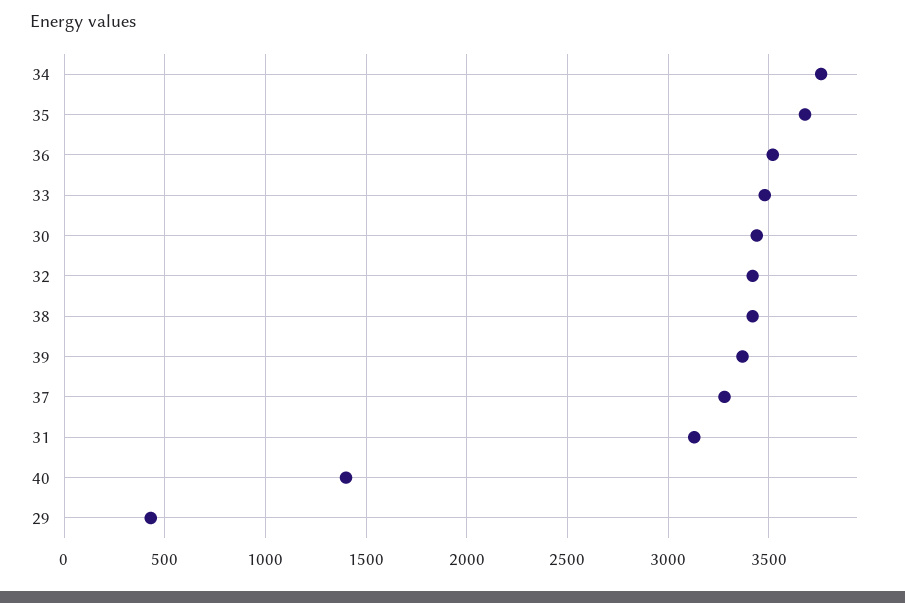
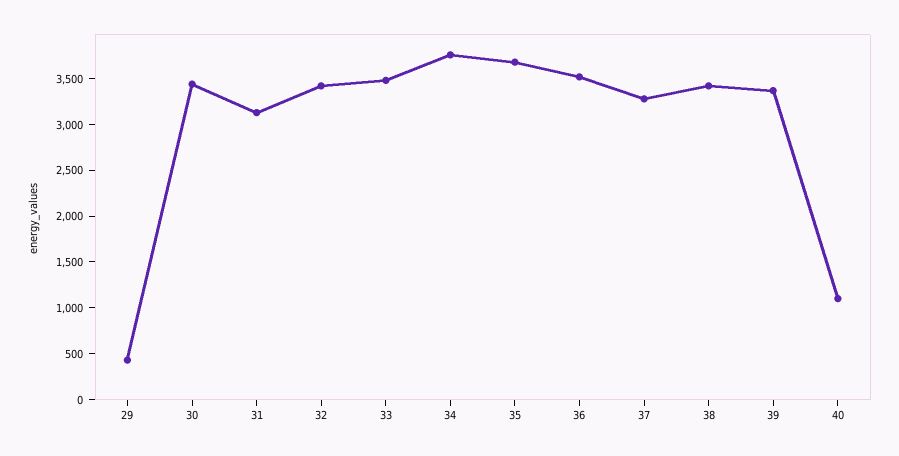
40: 1400 -> 1100

